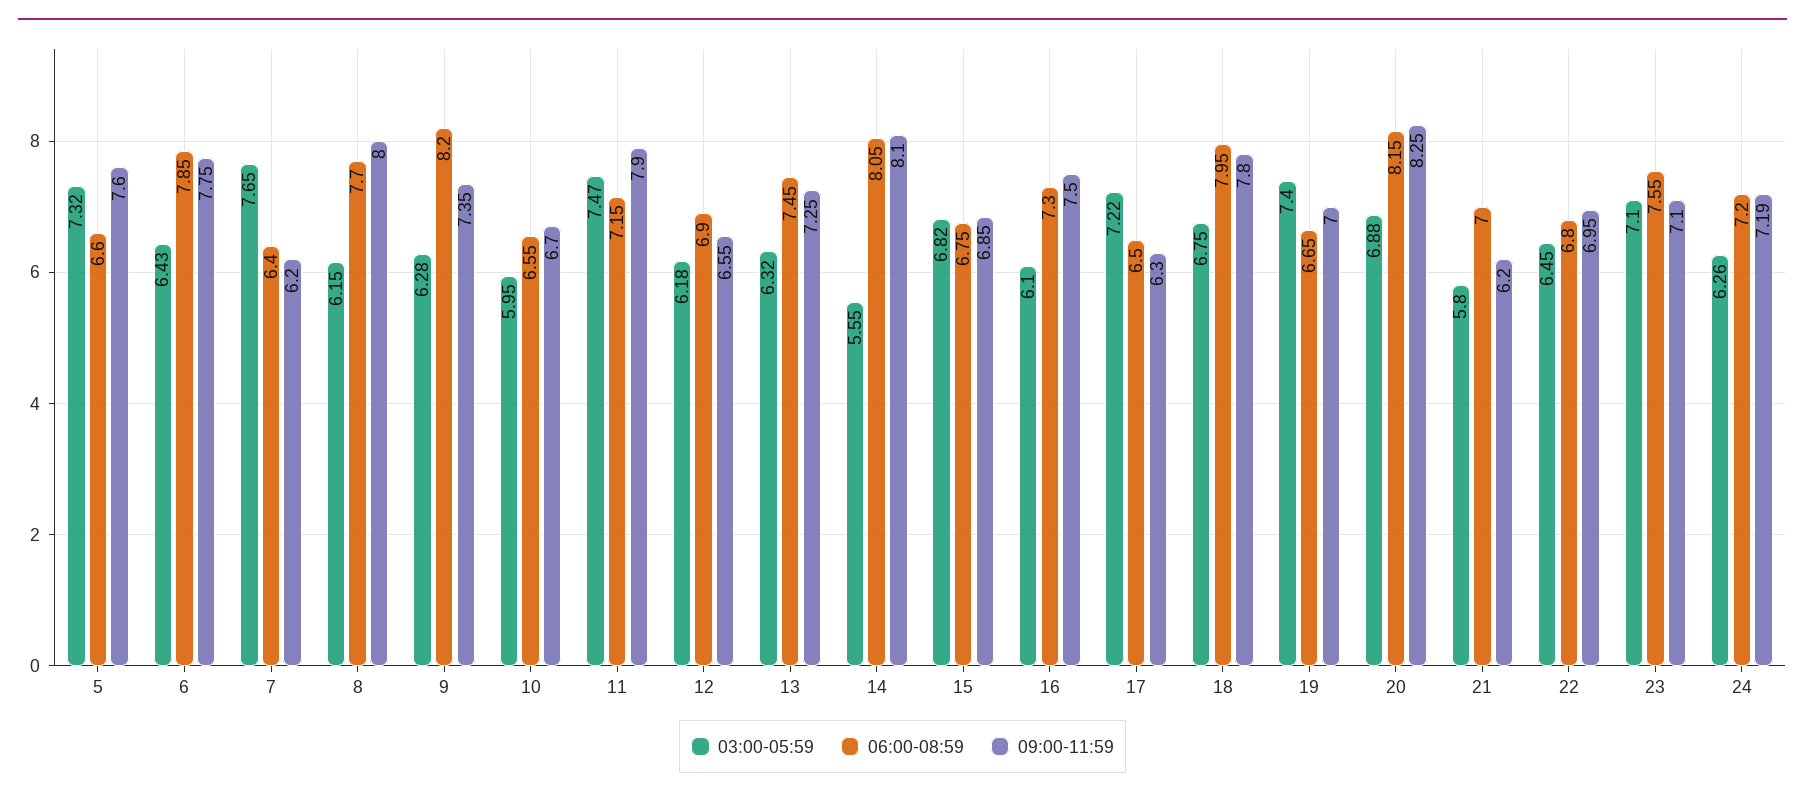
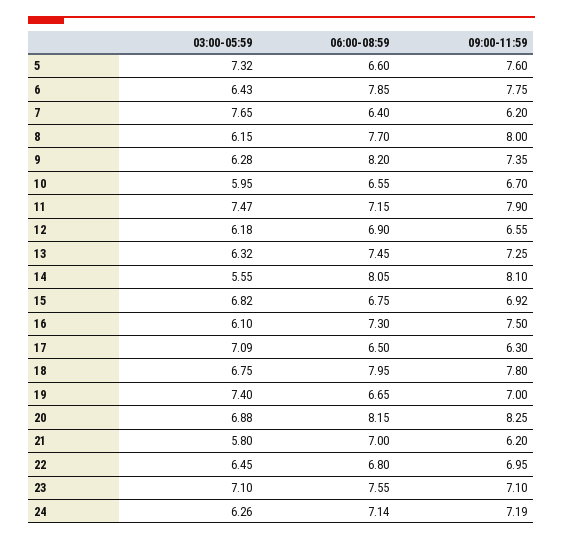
09:00-11:59, 15: 6.85 -> 6.92
03:00-05:59, 17: 7.22 -> 7.09
06:00-08:59, 24: 7.2 -> 7.14

